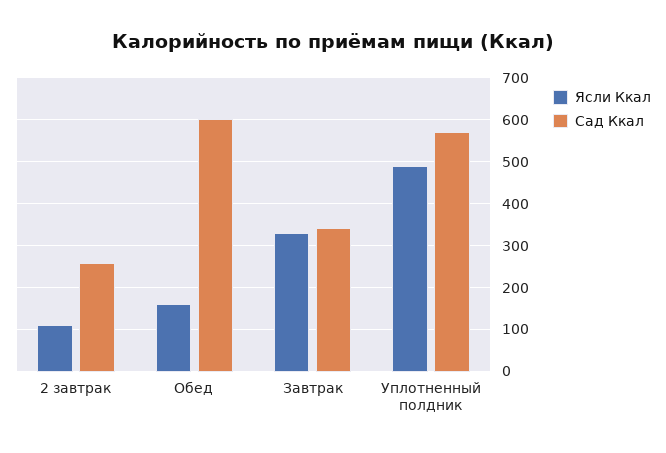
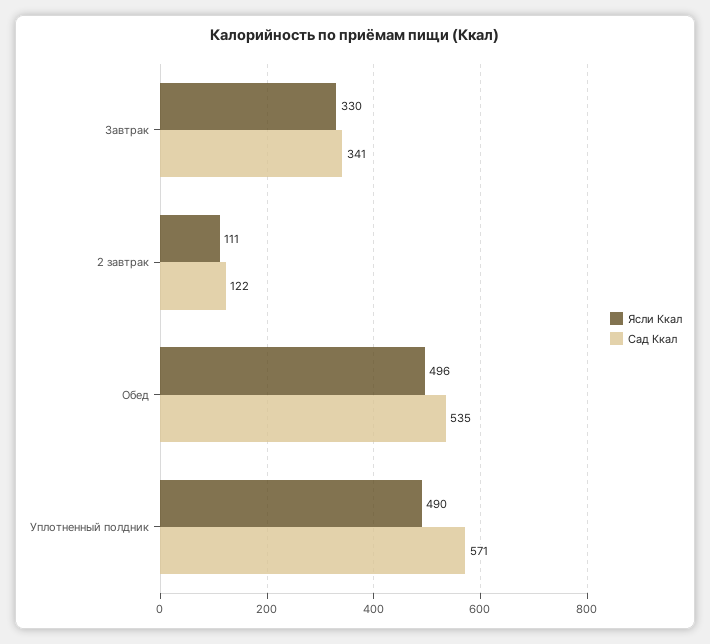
Сад Ккал, 2 завтрак: 260 -> 122
Ясли Ккал, Обед: 160 -> 496
Сад Ккал, Обед: 600 -> 535

